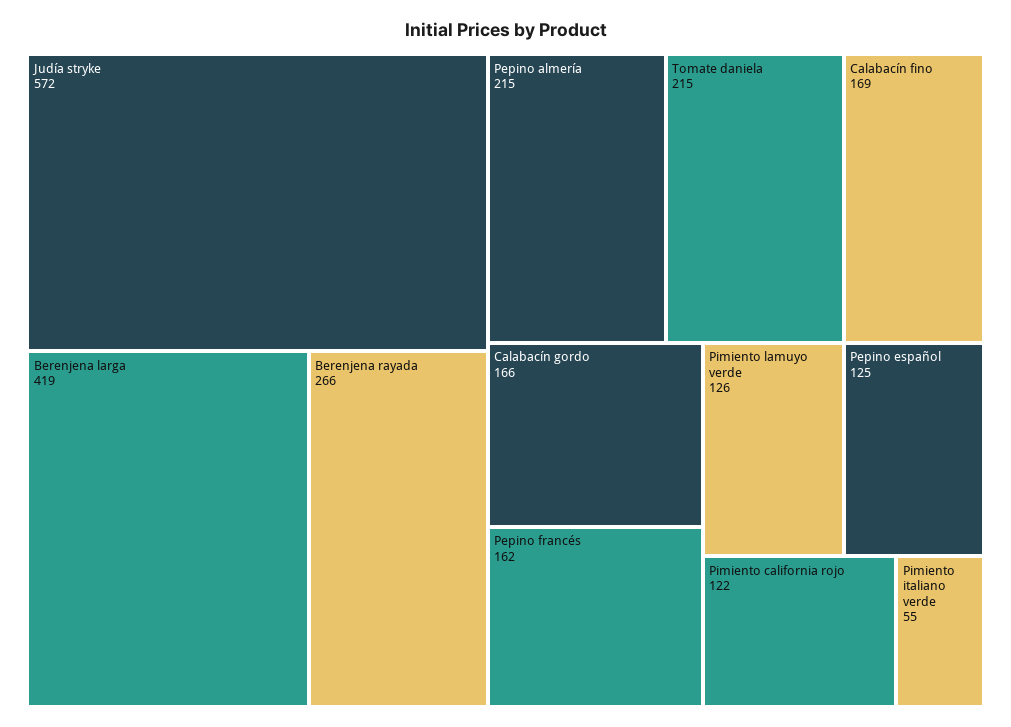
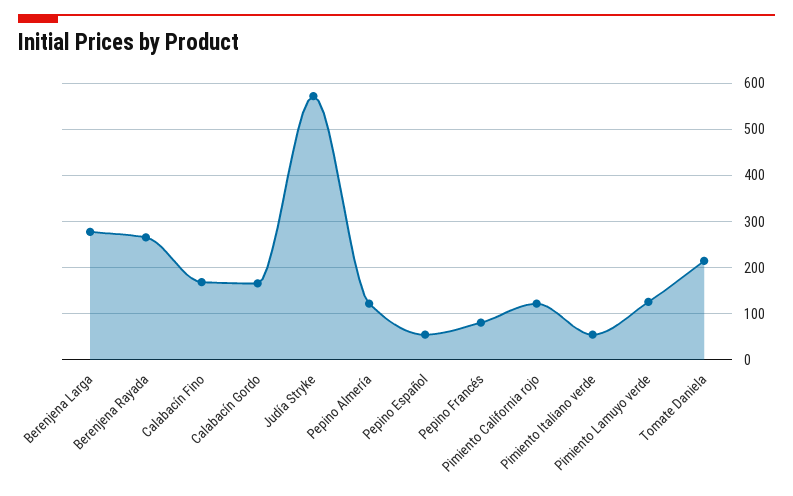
Berenjena larga: 419 -> 280
Pepino almería: 215 -> 120
Pepino francés: 162 -> 80
Pepino español: 125 -> 60

